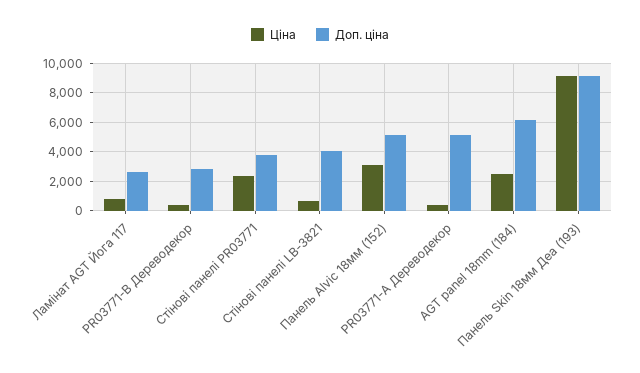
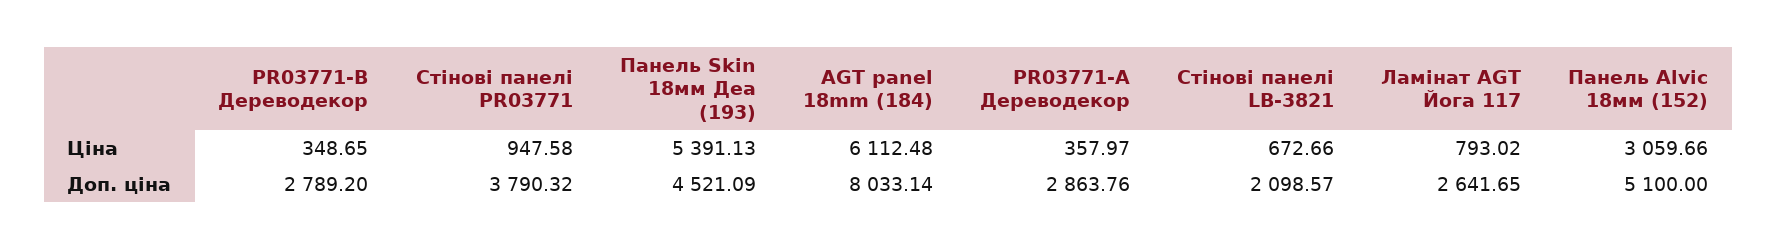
Ціна, Стінові панелі PR03771: 2500 -> 947.58
Доп. ціна, Стінові панелі LB-3821: 4000 -> 2098.57
Доп. ціна, PR03771-А Дереводекор: 5000 -> 2863.76
Ціна, AGT panel 18mm (184): 2500 -> 6112.48
Доп. ціна, AGT panel 18mm (184): 6000 -> 8033.14
Ціна, Панель Skin 18мм Деа (193): 9000 -> 5391.13
Доп. ціна, Панель Skin 18мм Деа (193): 9000 -> 4521.09

